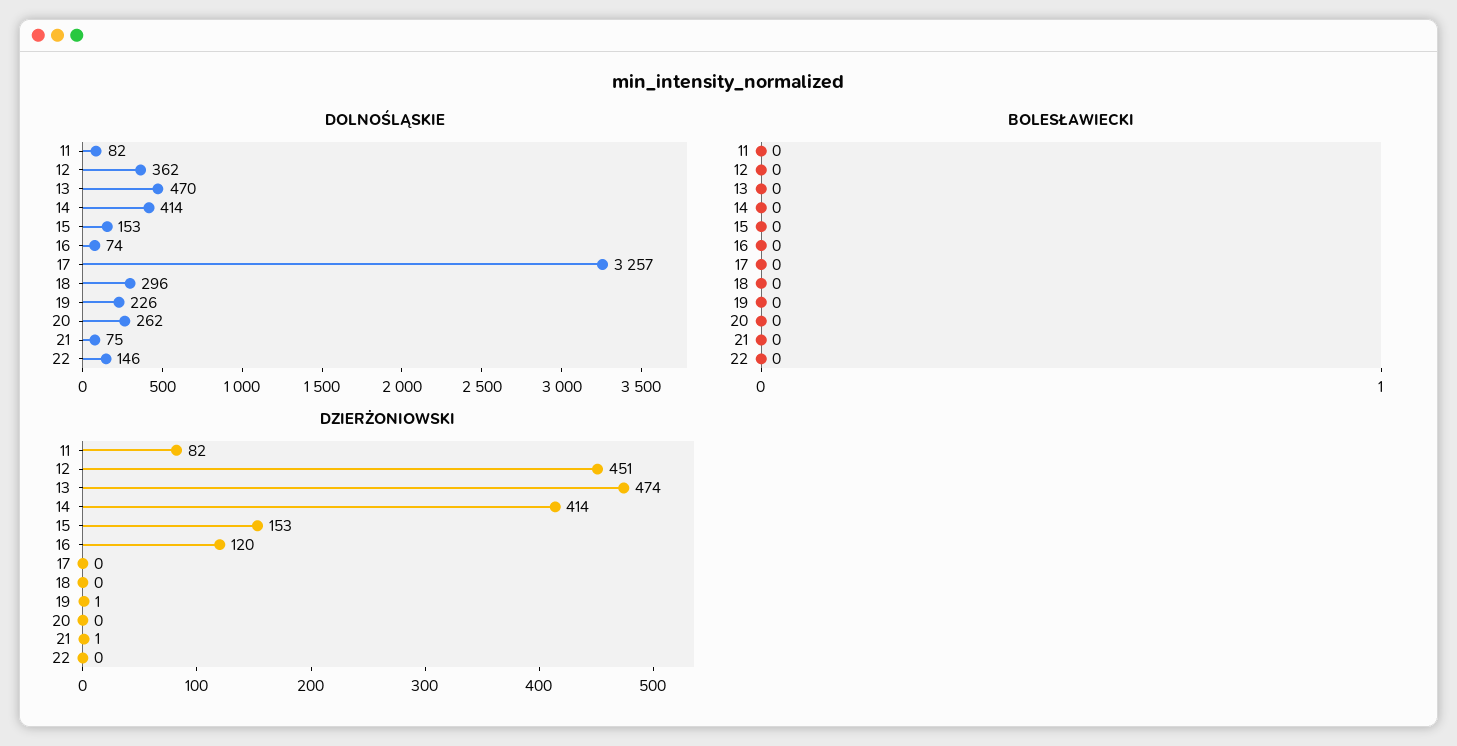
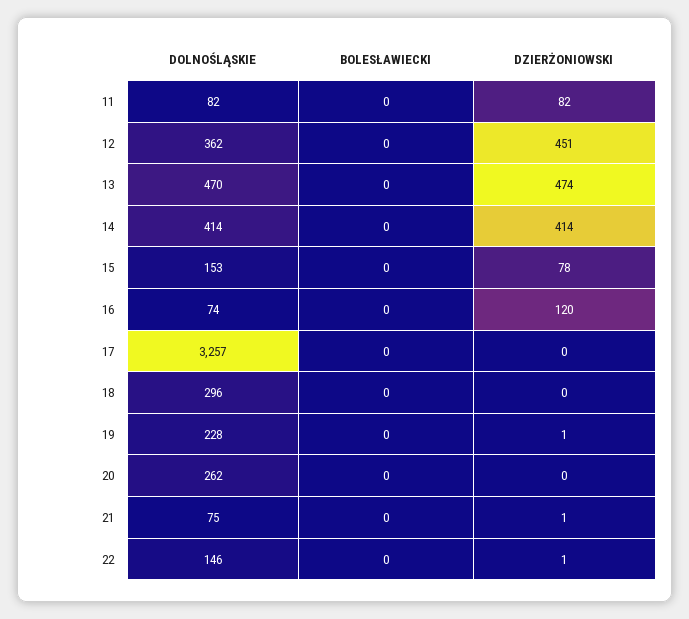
DOLNOŚLĄSKIE, 19: 226 -> 228
DZIERŻONIOWSKI, 15: 153 -> 78
DZIERŻONIOWSKI, 22: 0 -> 1

